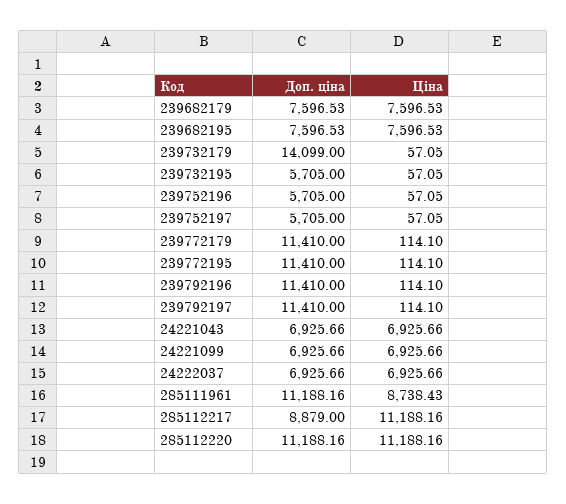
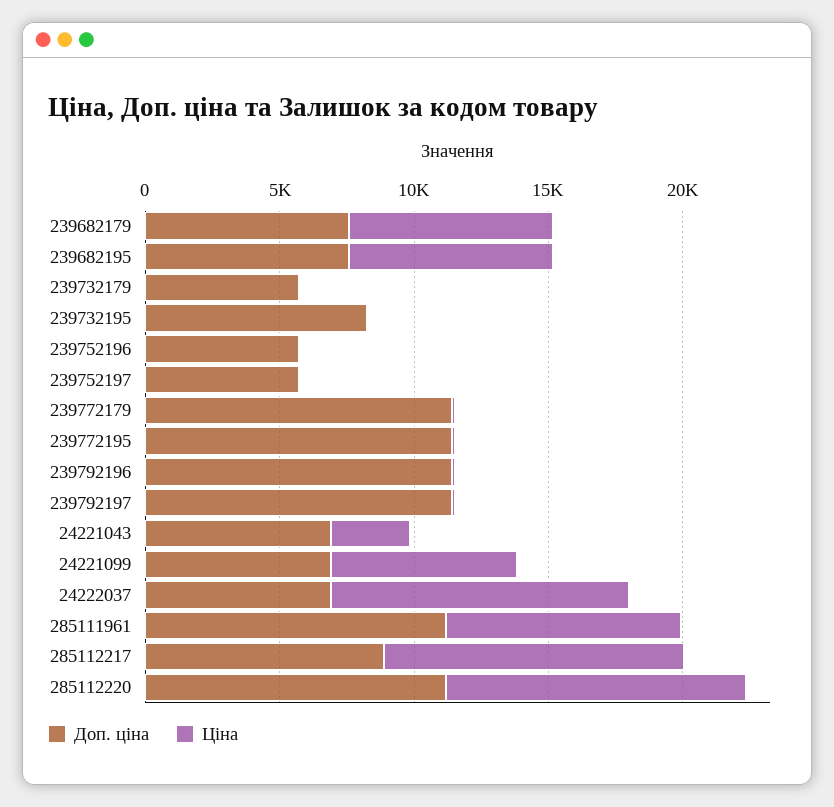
Доп. ціна, 239732179: 14099 -> 6000
Доп. ціна, 239732195: 5705 -> 8000
Ціна, 24221043: 6925.66 -> 3000
Ціна, 24222037: 6925.66 -> 11000

